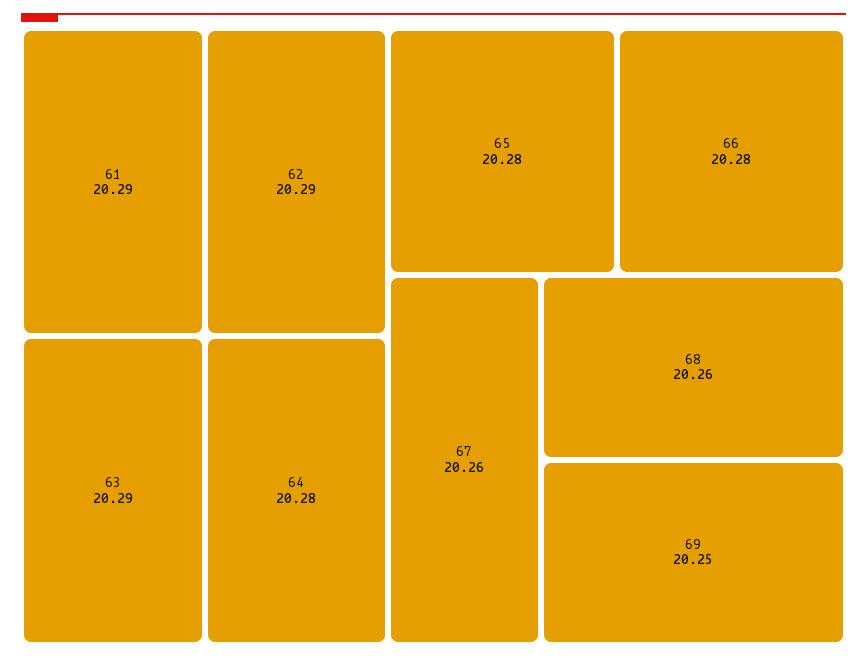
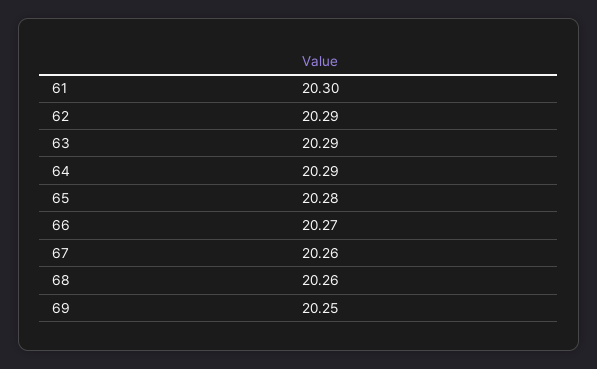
61: 20.29 -> 20.3
64: 20.28 -> 20.29
66: 20.28 -> 20.27

